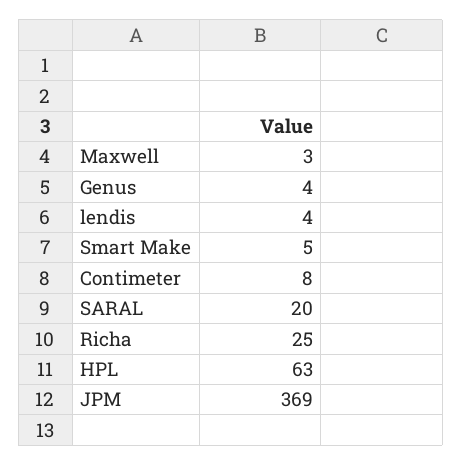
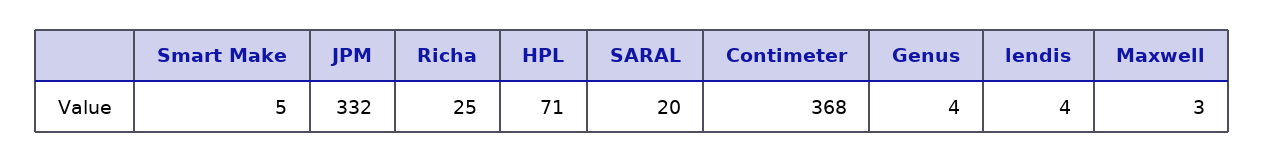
Contimeter: 8 -> 368
HPL: 63 -> 71
JPM: 369 -> 332

